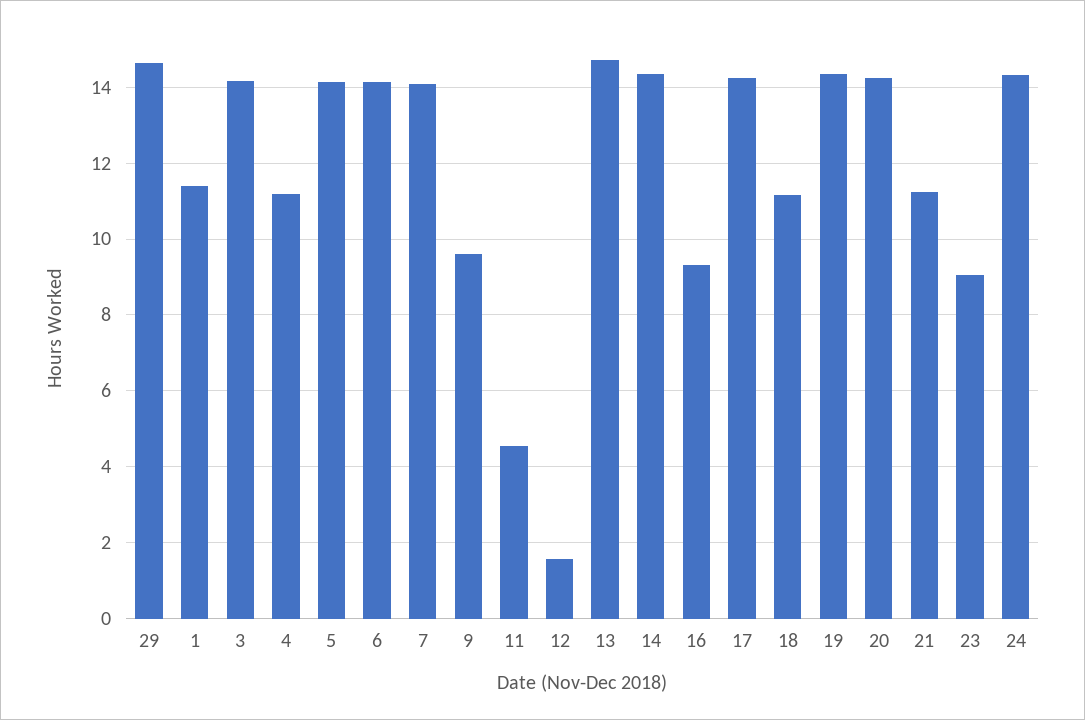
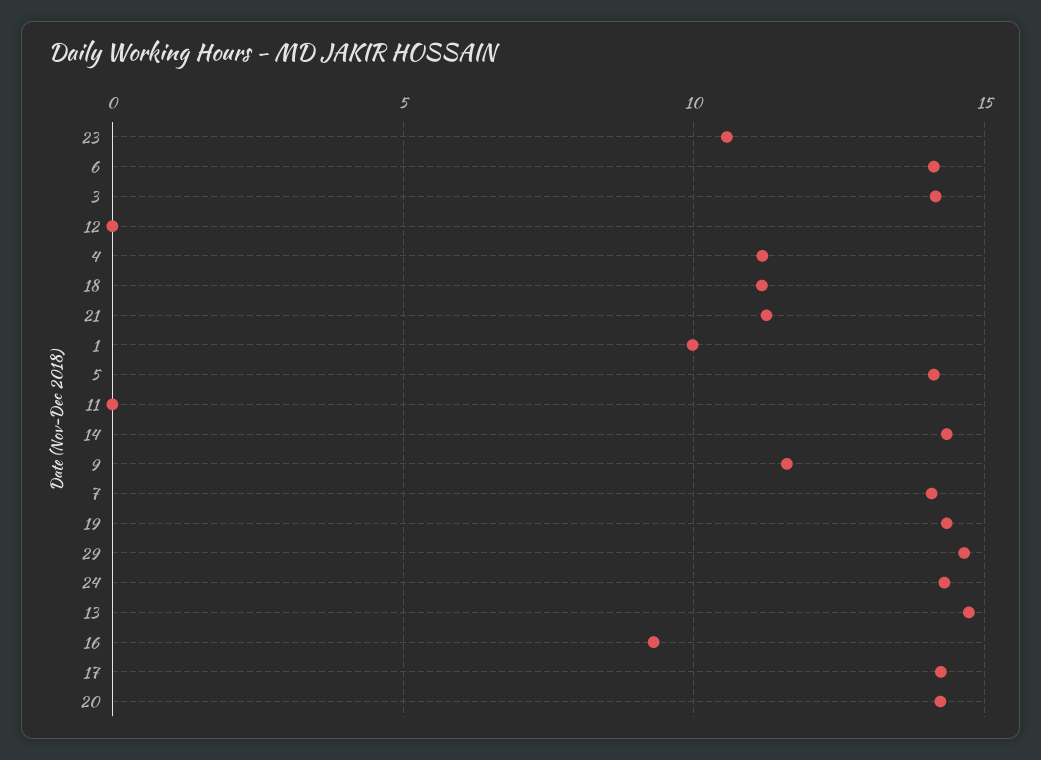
1: 11.4 -> 10
9: 9.6 -> 11.5
11: 4.6 -> 0
12: 1.6 -> 0
23: 9 -> 10.5

